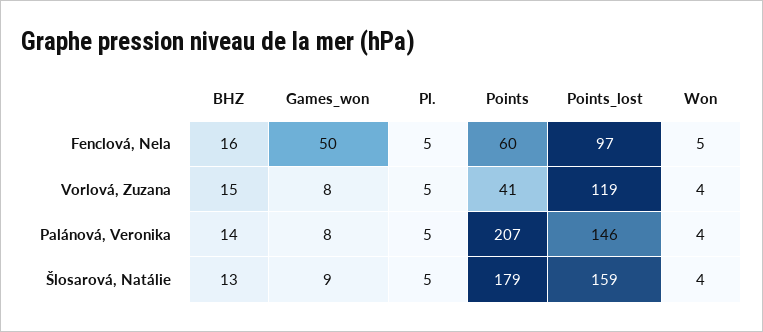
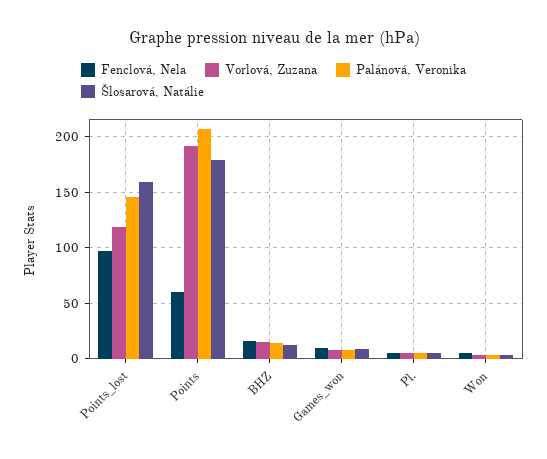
Fenclová, Nela, Games_won: 50 -> 10
Vorlová, Zuzana, Points: 41 -> 190

